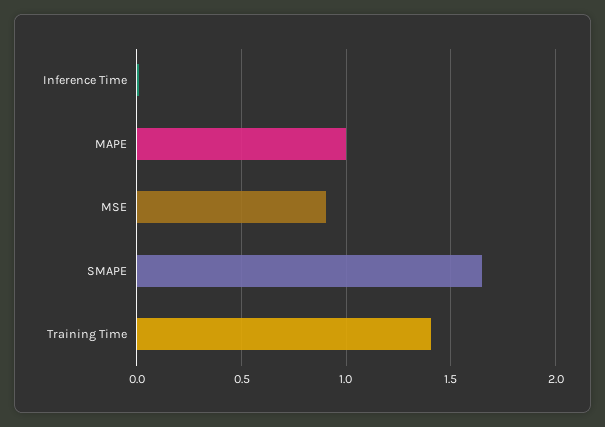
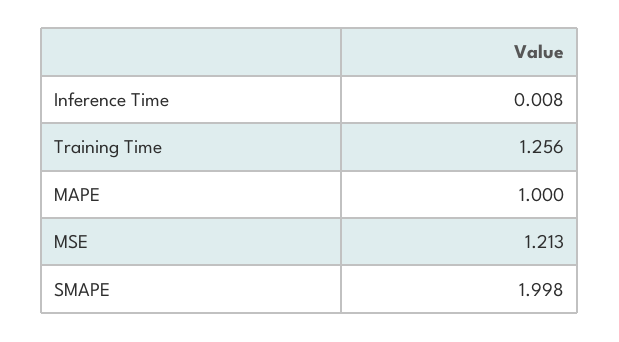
MSE: 0.9 -> 1.213
SMAPE: 1.65 -> 1.998
Training Time: 1.4 -> 1.256

